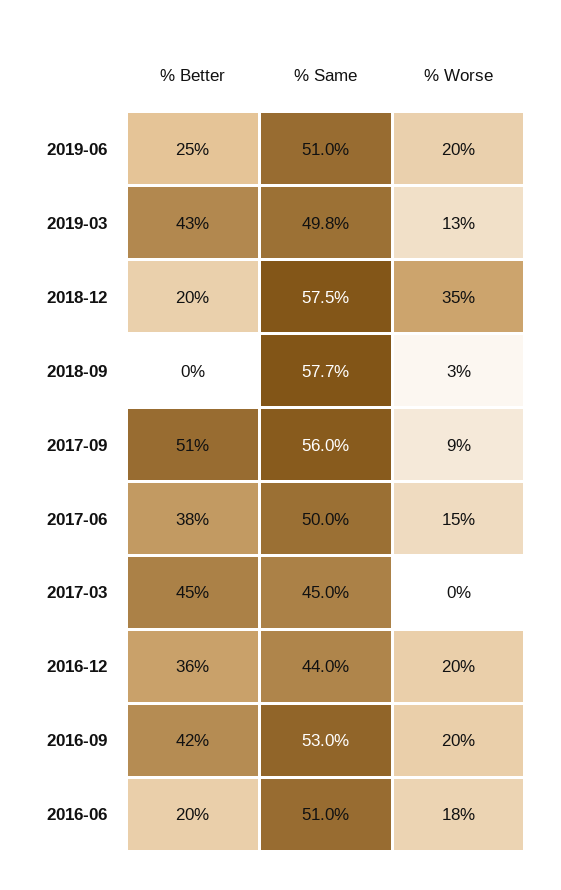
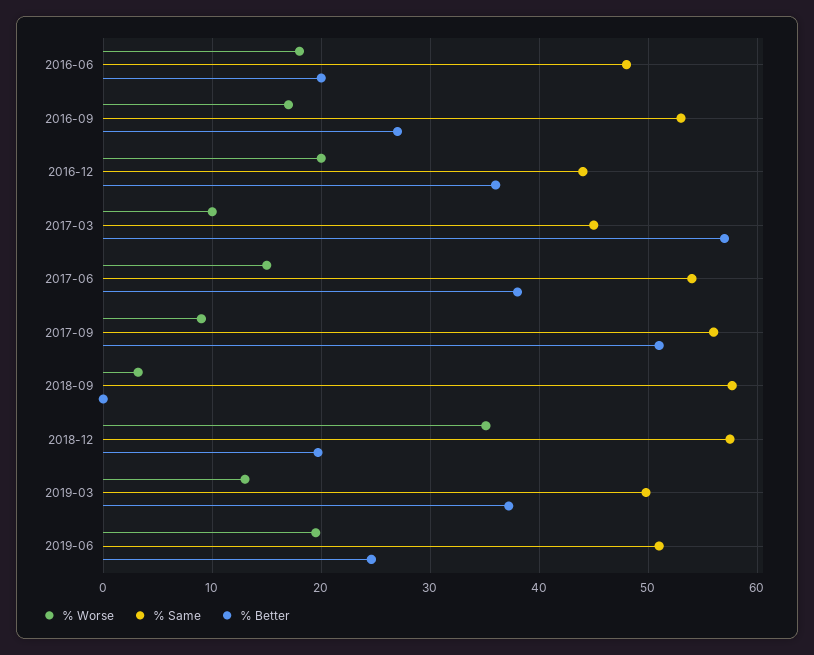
% Better, 2019-03: 43 -> 37
% Same, 2017-06: 50 -> 54
% Better, 2017-03: 45 -> 57
% Worse, 2017-03: 0 -> 10
% Better, 2016-09: 42 -> 27
% Worse, 2016-09: 20 -> 17
% Same, 2016-06: 51 -> 48

